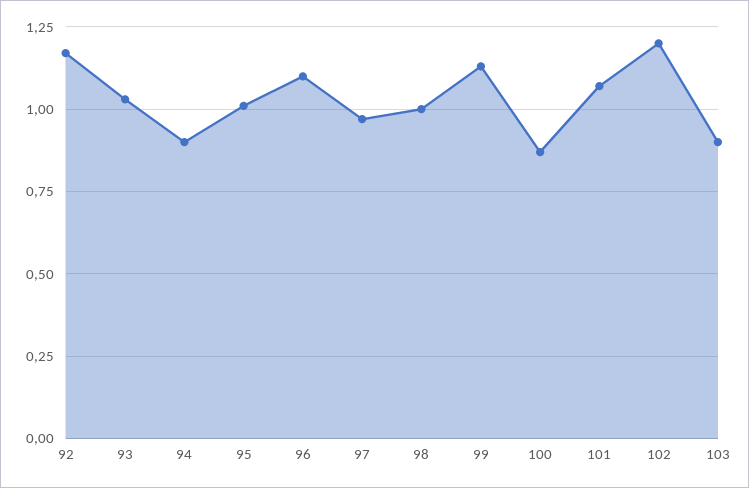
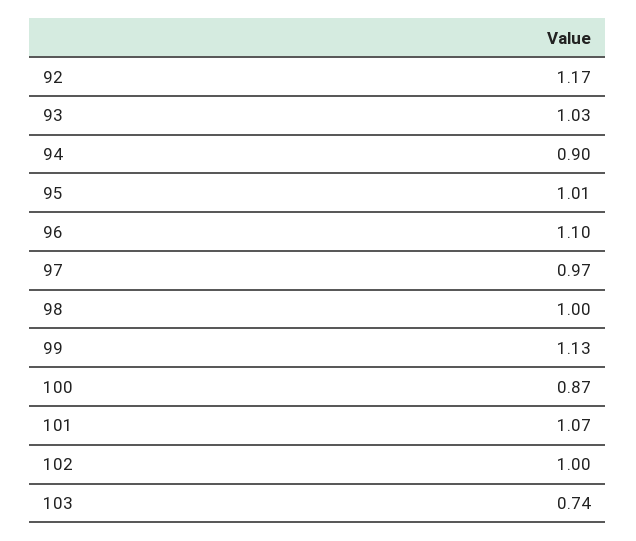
102: 1.2 -> 1
103: 0.9 -> 0.74

